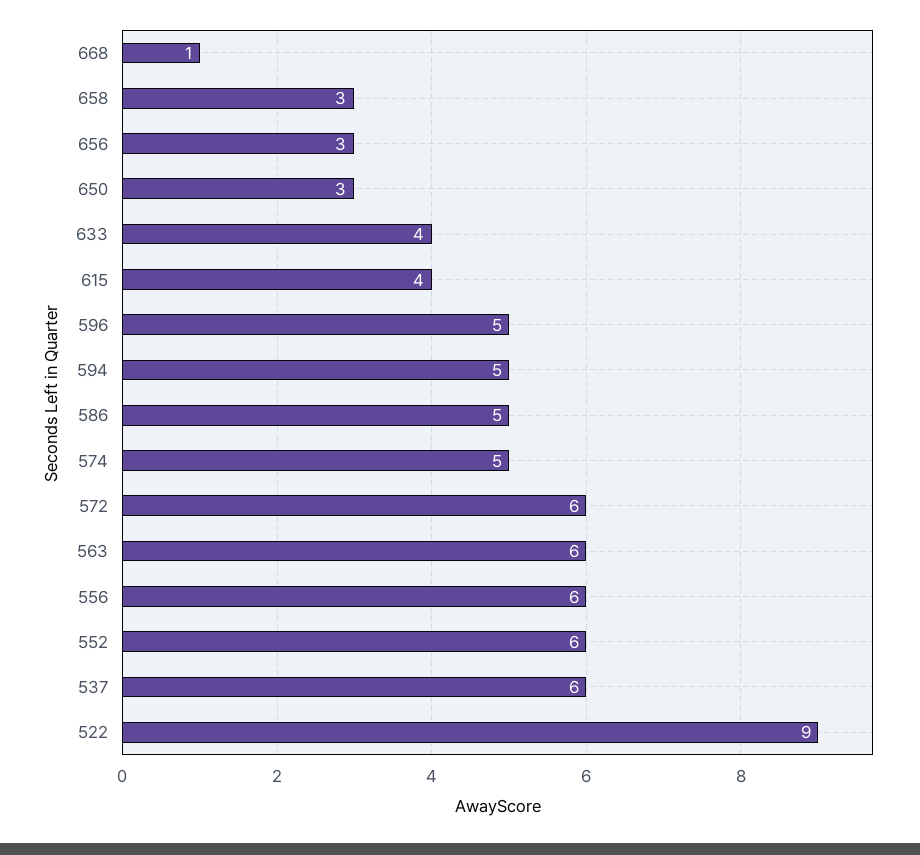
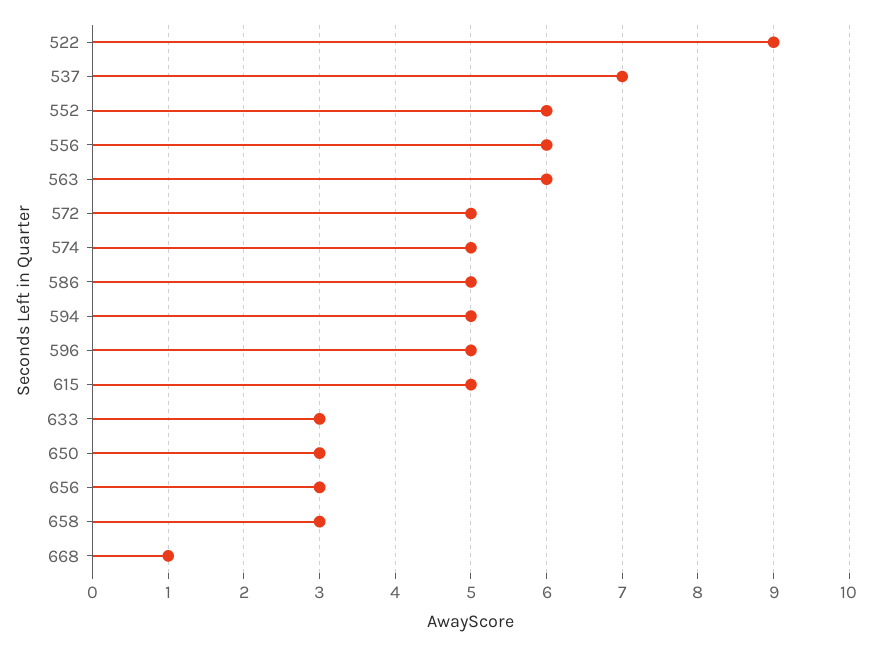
633: 4 -> 3
615: 4 -> 5
572: 6 -> 5
537: 6 -> 7

